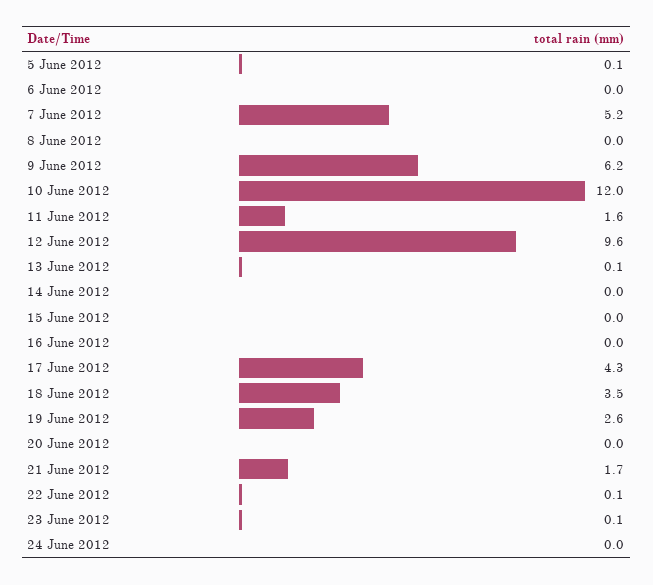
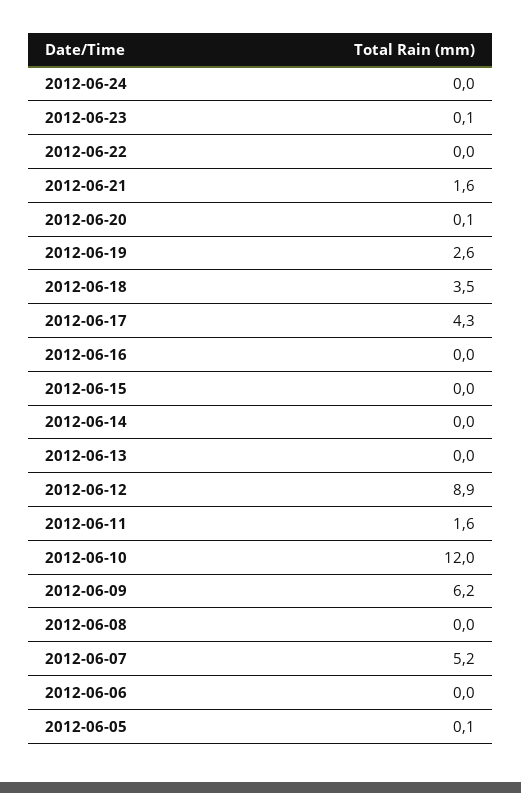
12 June 2012: 9.6 -> 8.9
13 June 2012: 0.1 -> 0
20 June 2012: 0 -> 0.1
21 June 2012: 1.7 -> 1.6
22 June 2012: 0.1 -> 0

